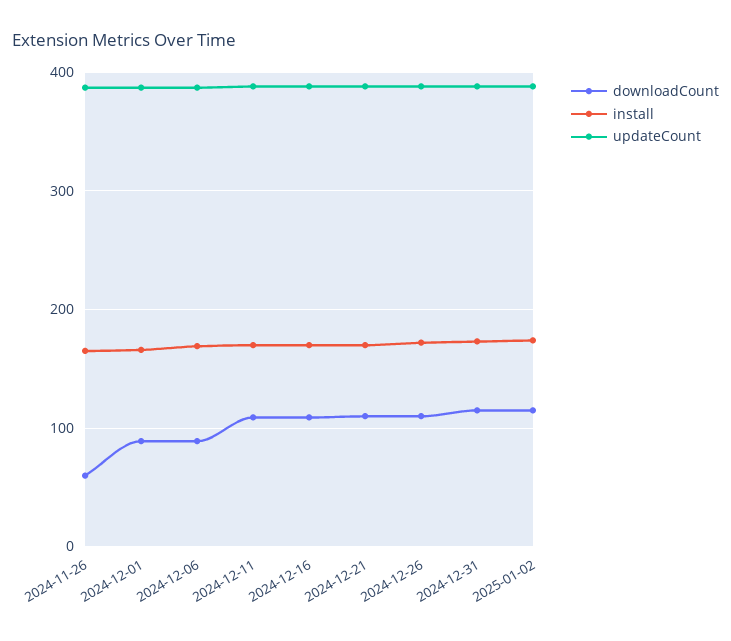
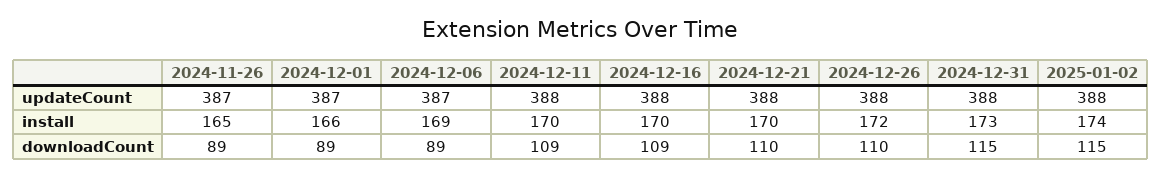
downloadCount, 2024-11-26: 60 -> 89

